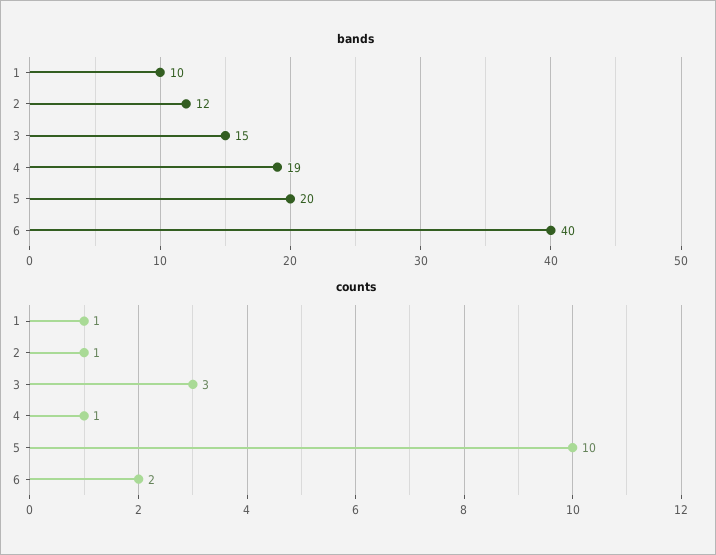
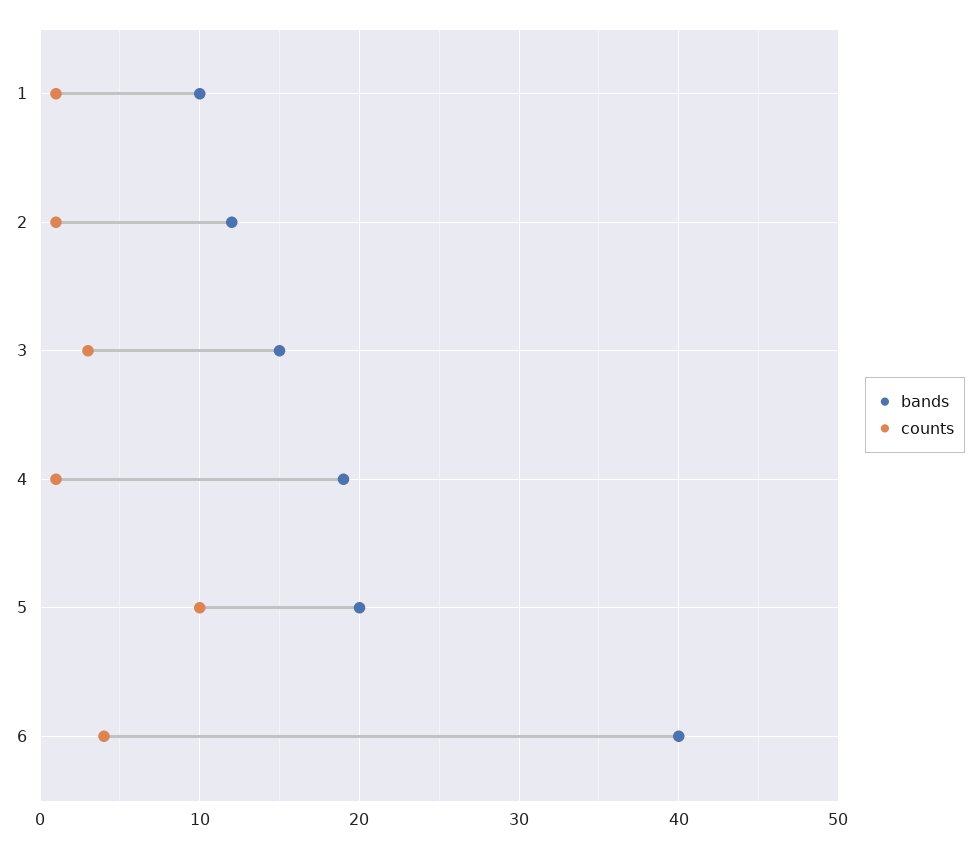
counts, 6: 2 -> 4

